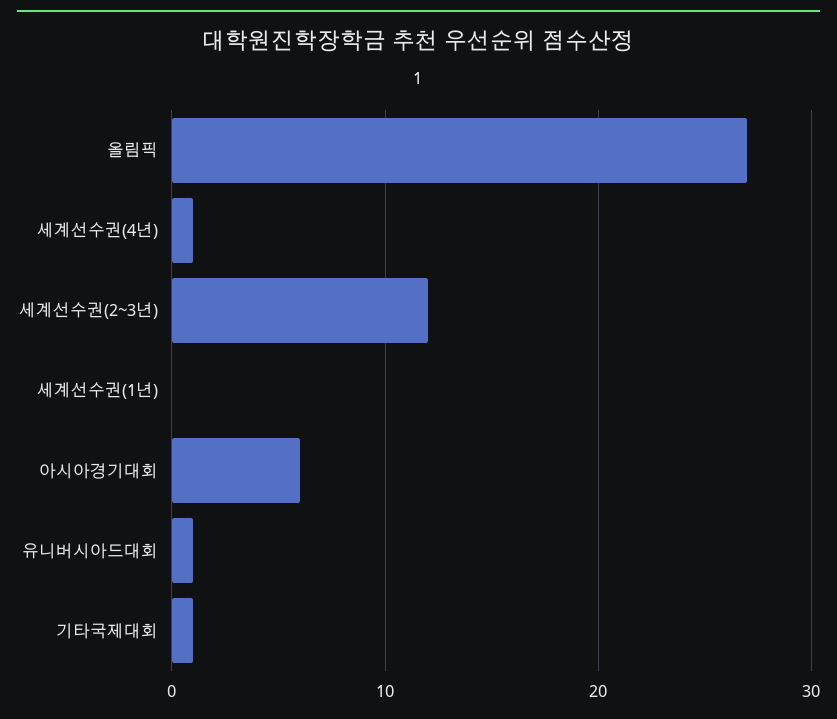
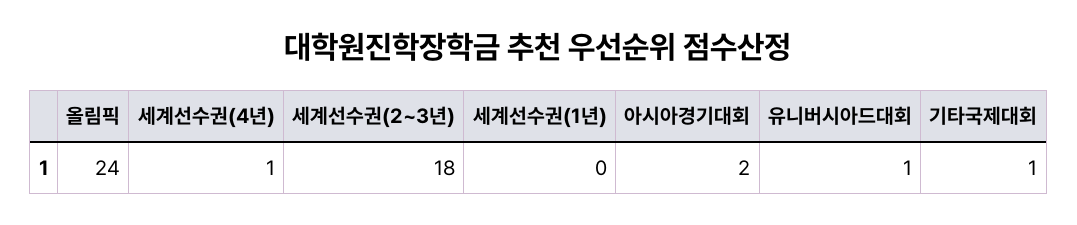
올림픽: 27 -> 24
세계선수권(2~3년): 12 -> 18
아시아경기대회: 6 -> 2

